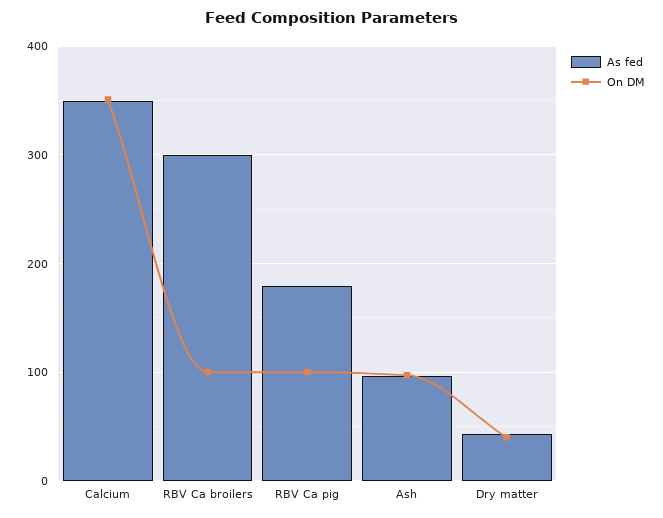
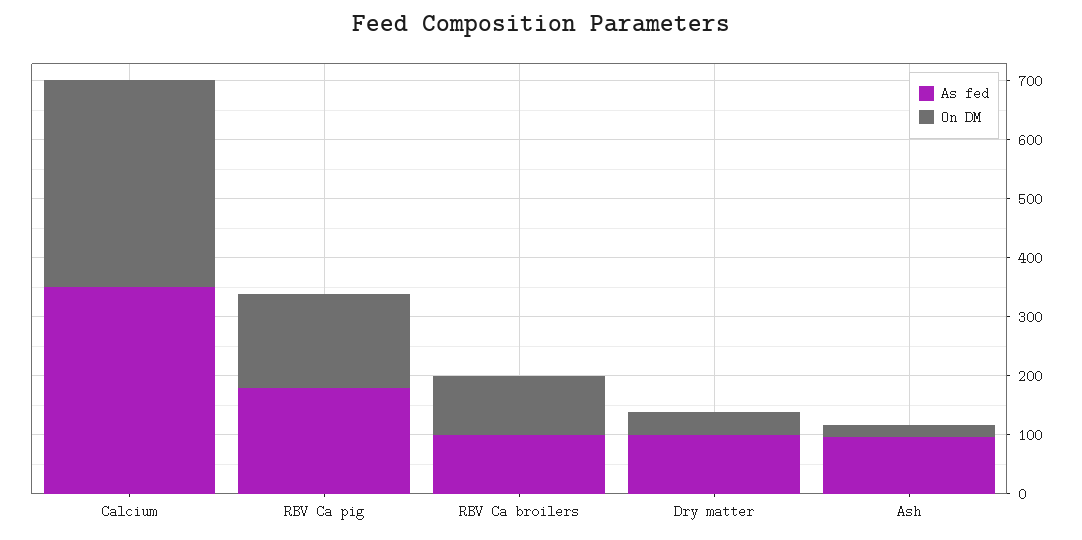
As fed, RBV Ca broilers: 300 -> 100
On DM, RBV Ca pig: 100 -> 160
On DM, Ash: 100 -> 20
As fed, Dry matter: 40 -> 100

